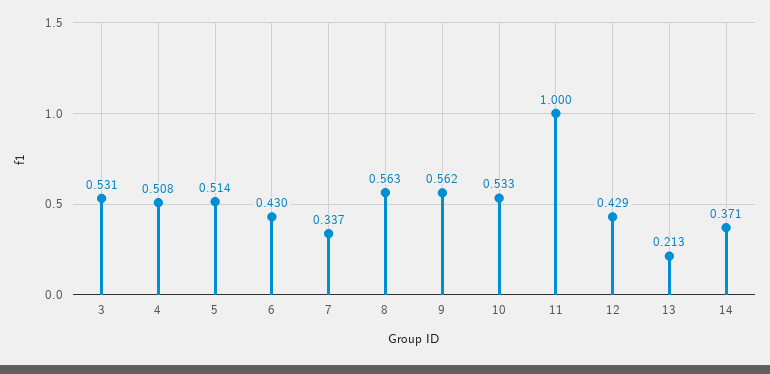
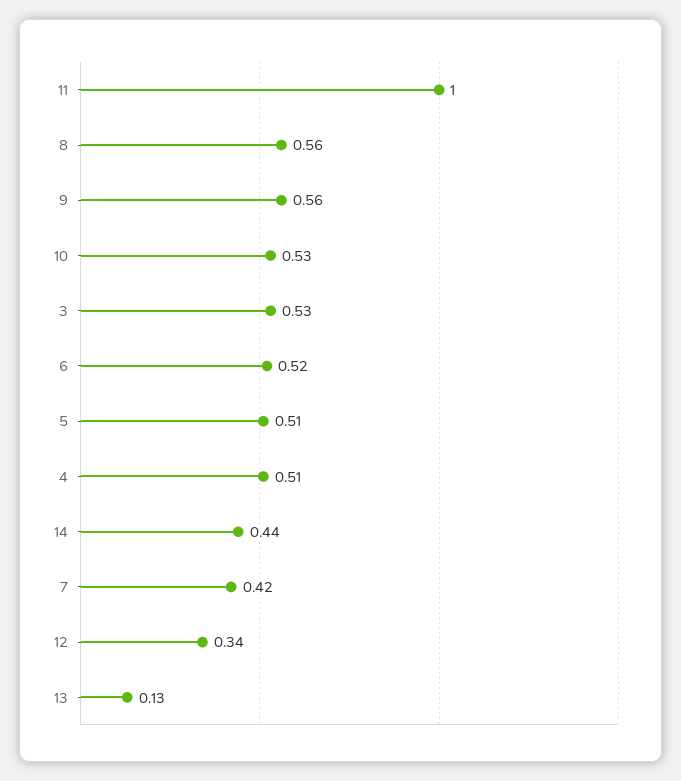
6: 0.43 -> 0.52
7: 0.337 -> 0.42
12: 0.429 -> 0.34
13: 0.213 -> 0.13
14: 0.371 -> 0.44

